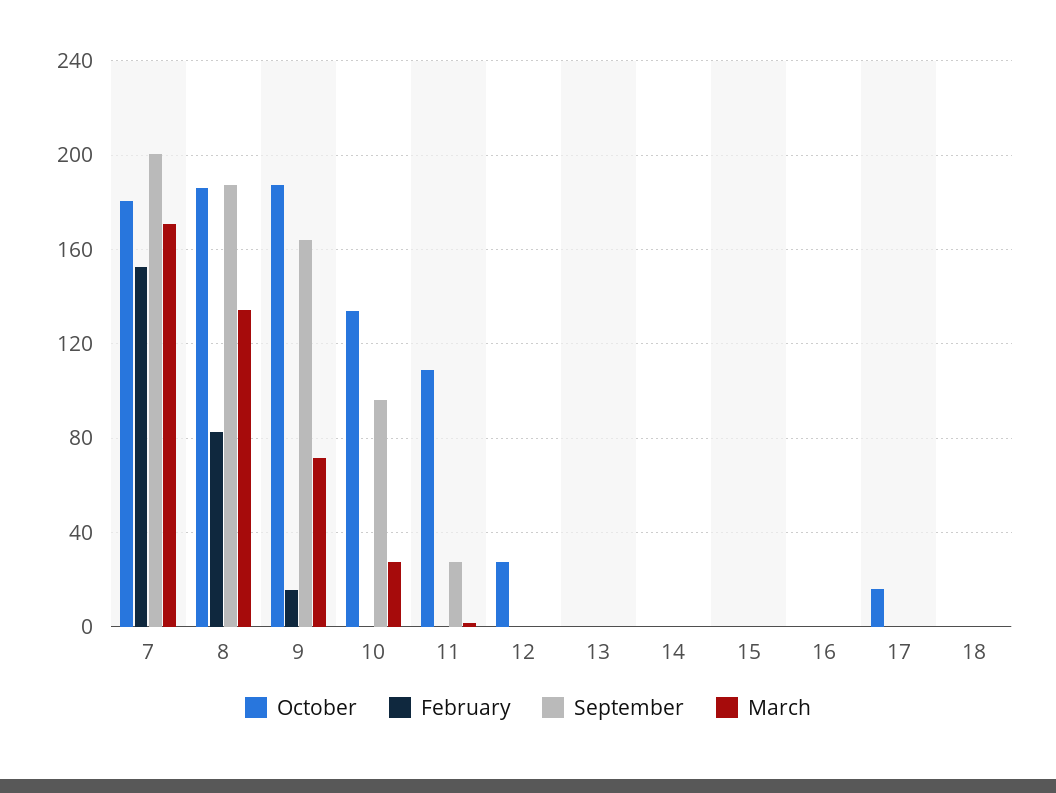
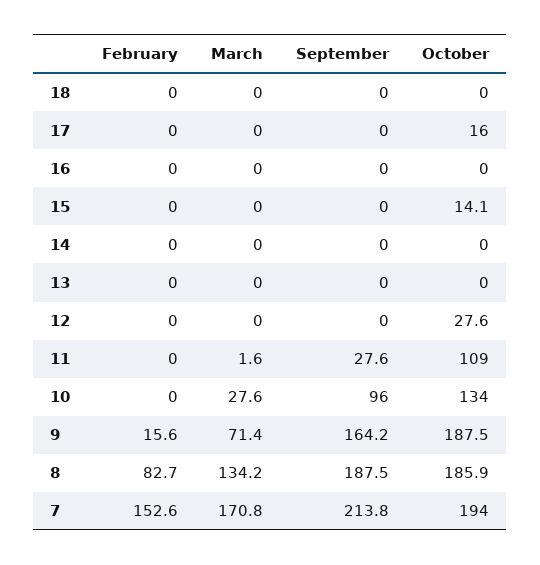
October, 7: 180 -> 194
September, 7: 200 -> 213.8
October, 15: 0 -> 14.1

